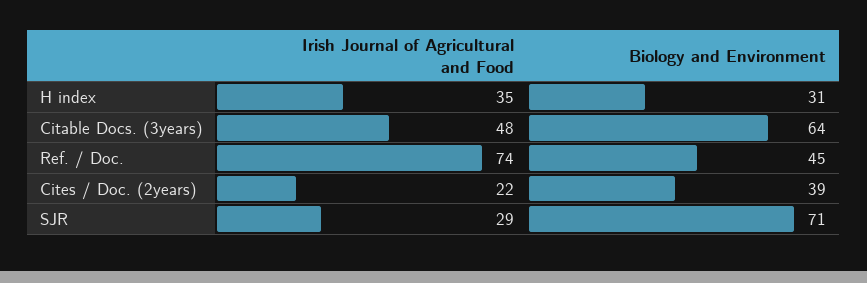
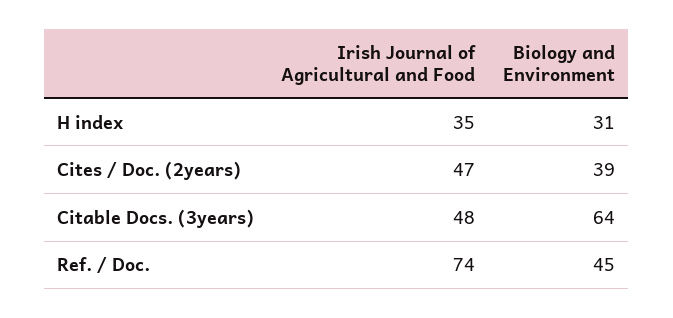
Irish Journal of Agricultural and Food, Cites / Doc. (2years): 22 -> 47
Irish Journal of Agricultural and Food, SJR: 29 -> none
Biology and Environment, SJR: 71 -> none

